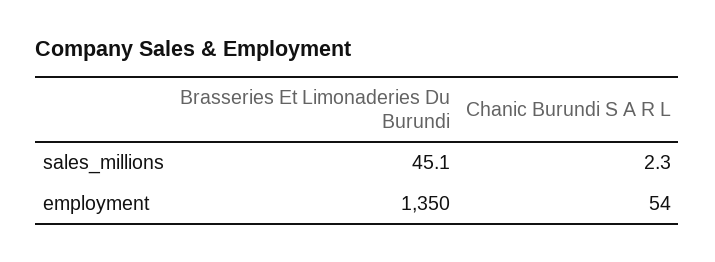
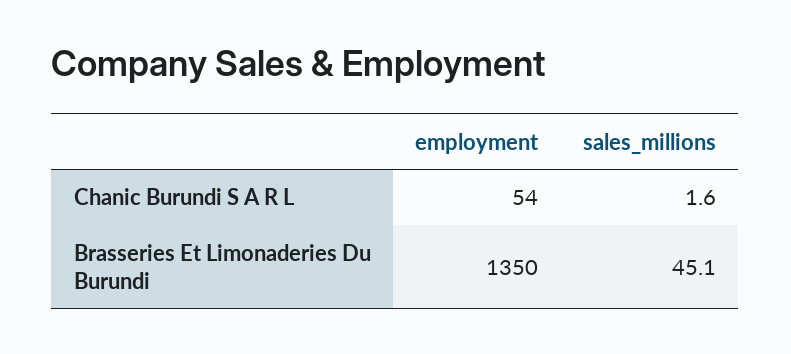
Chanic Burundi S A R L, sales_millions: 2.3 -> 1.6

